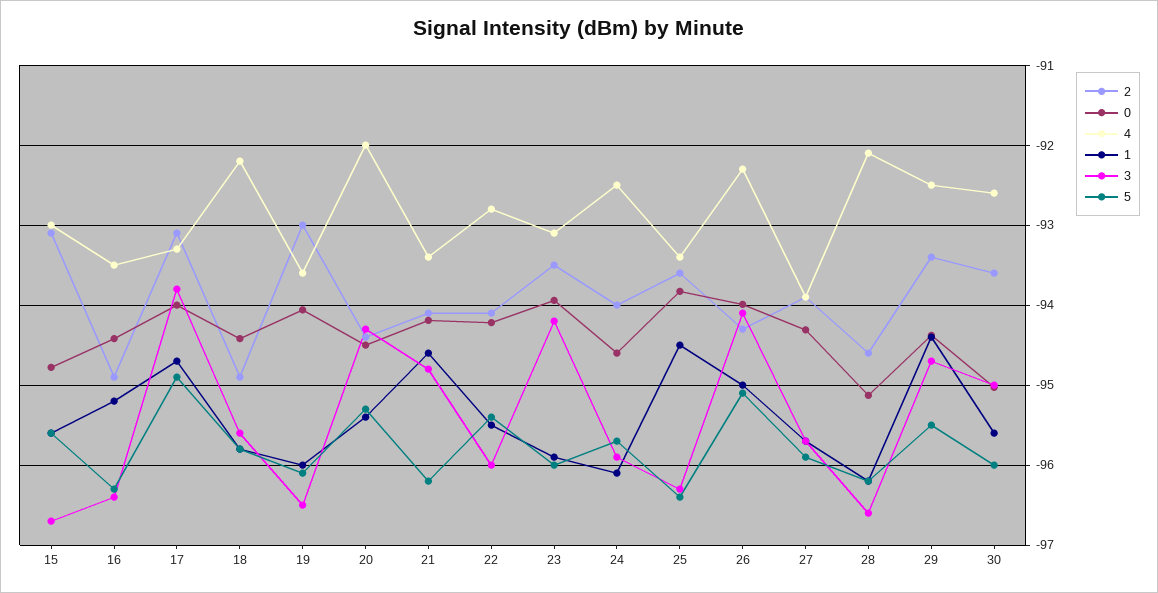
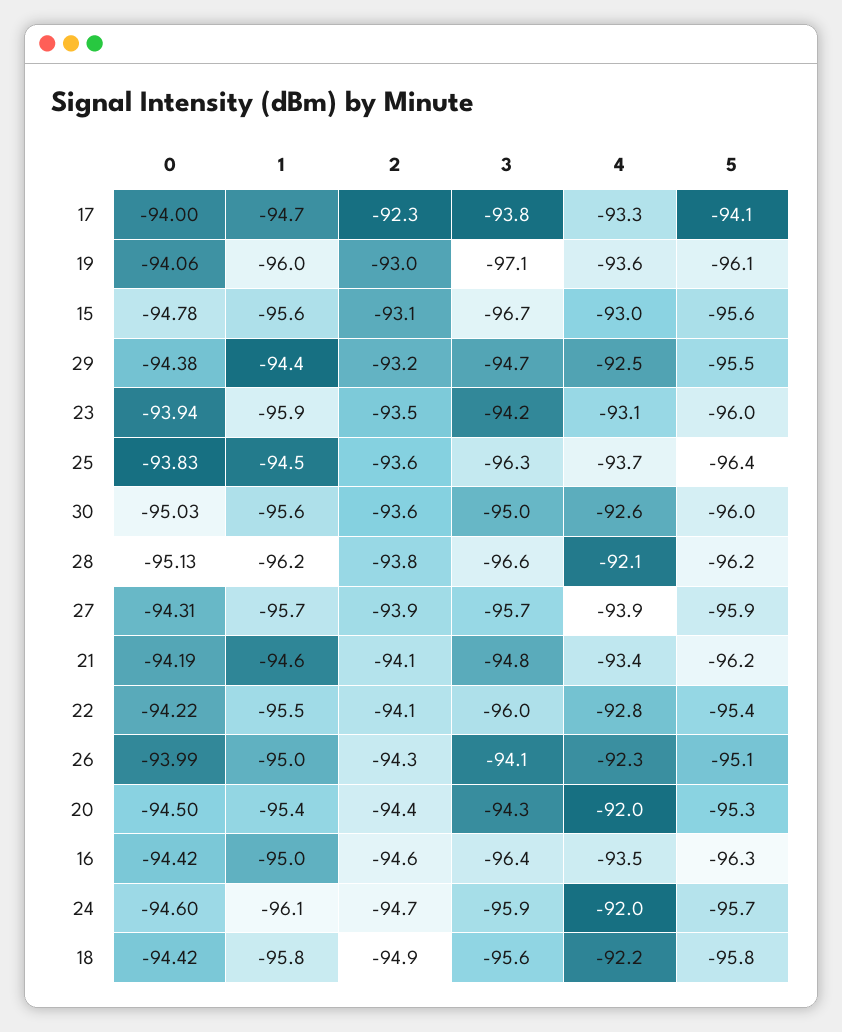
2, 16: -94.9 -> -94.6
1, 16: -95.2 -> -95
2, 17: -93.1 -> -92.3
5, 17: -94.9 -> -94.1
3, 19: -96.5 -> -97.1
2, 24: -94 -> -94.7
4, 24: -92.5 -> -92
4, 25: -93.4 -> -93.7
2, 28: -94.6 -> -93.8
2, 29: -93.4 -> -93.2

